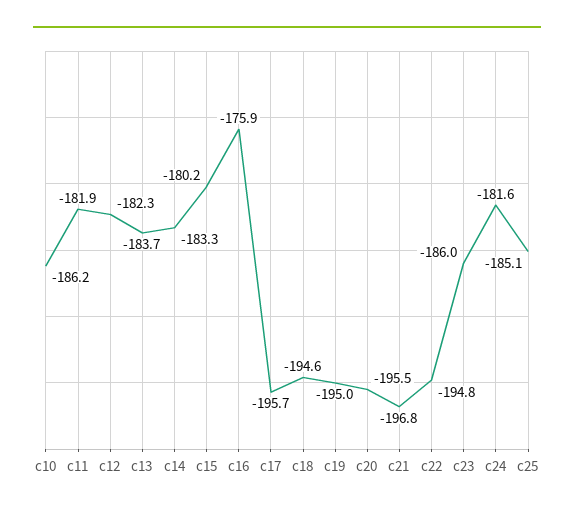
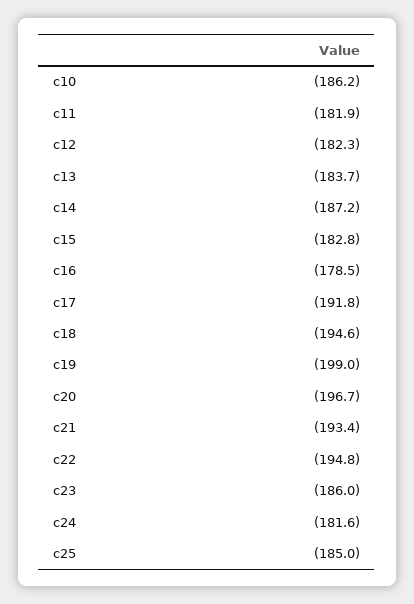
c14: -183.3 -> -187.2
c15: -180.2 -> -182.8
c16: -175.9 -> -178.5
c17: -195.7 -> -191.8
c19: -195 -> -199
c20: -195.5 -> -196.7
c21: -196.8 -> -193.4
c25: -185.1 -> -185

